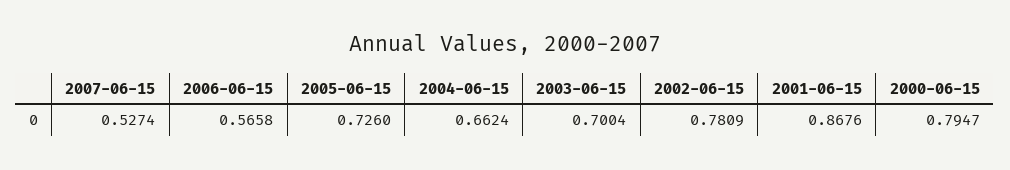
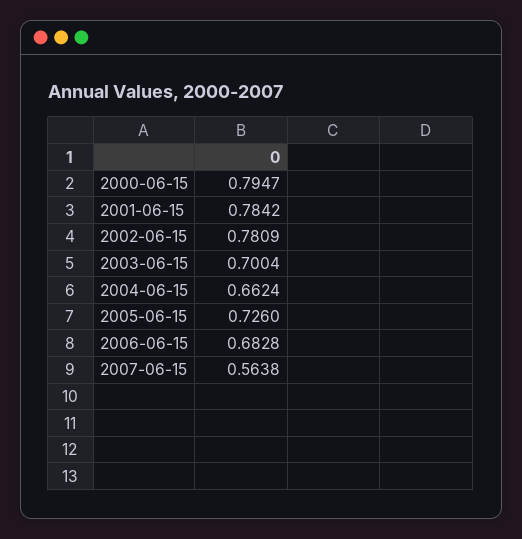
2007-06-15: 0.5274 -> 0.5638
2006-06-15: 0.5658 -> 0.6828
2001-06-15: 0.8676 -> 0.7842

